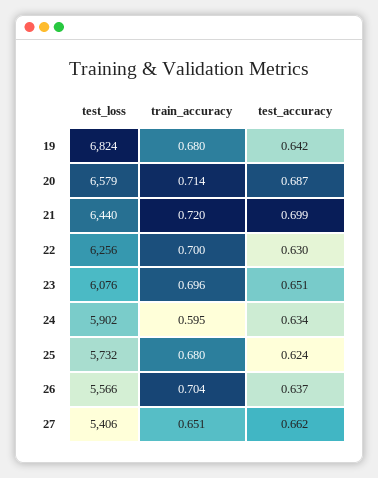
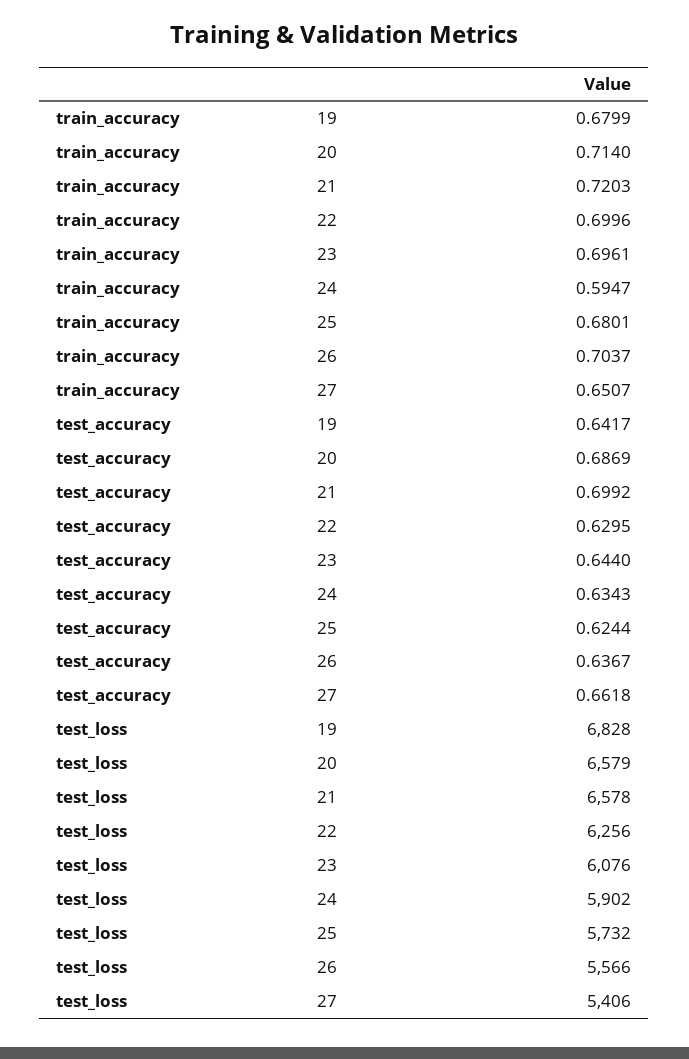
test_loss, 19: 6824 -> 6828
test_loss, 21: 6440 -> 6578
test_accuracy, 23: 0.651 -> 0.644

